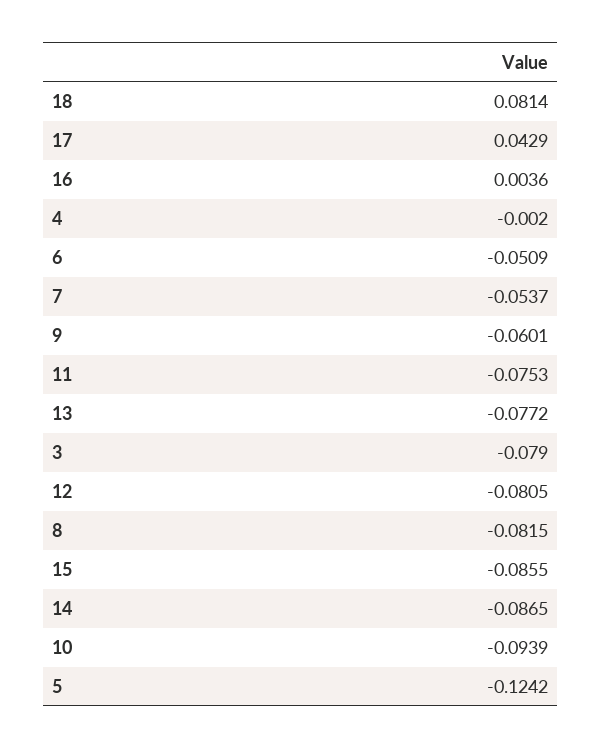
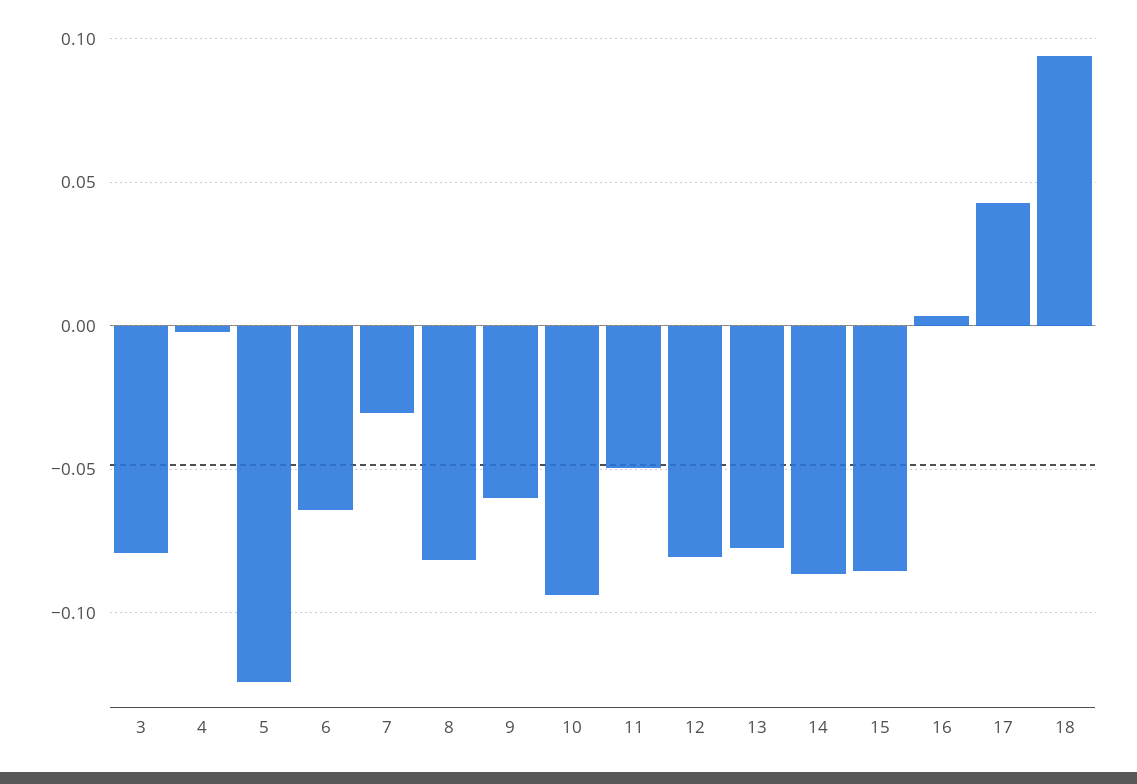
18: 0.0814 -> 0.095
6: -0.0509 -> -0.065
7: -0.0537 -> -0.03
11: -0.0753 -> -0.05

